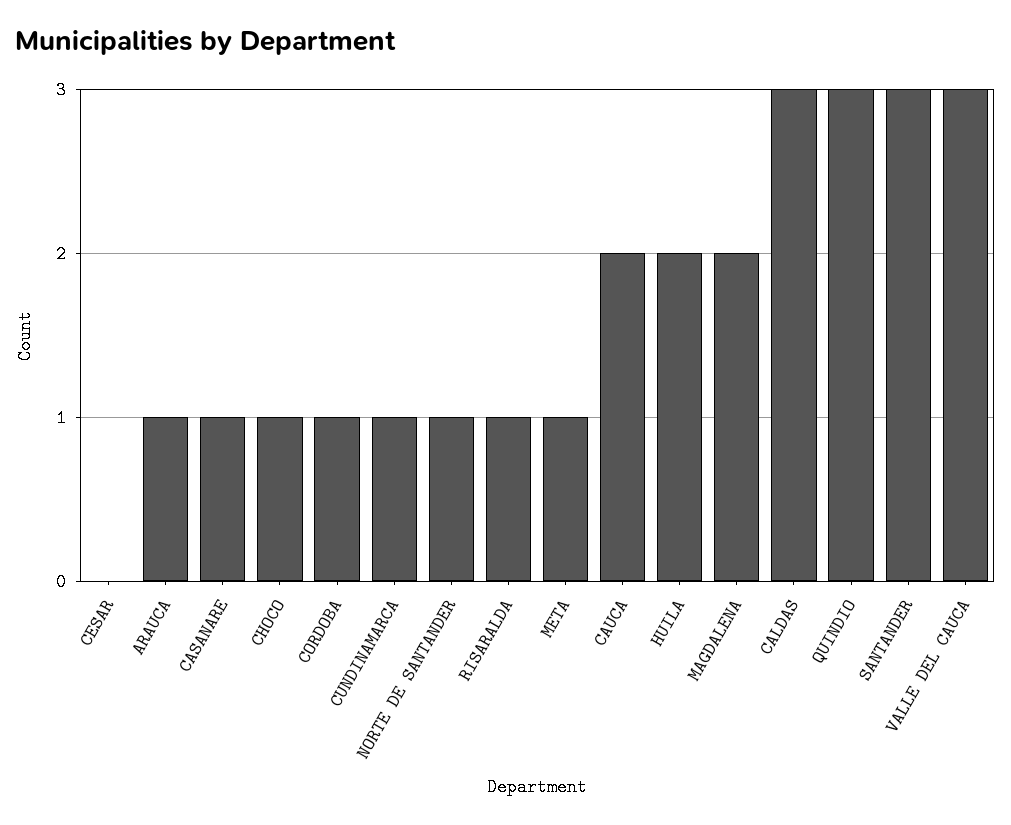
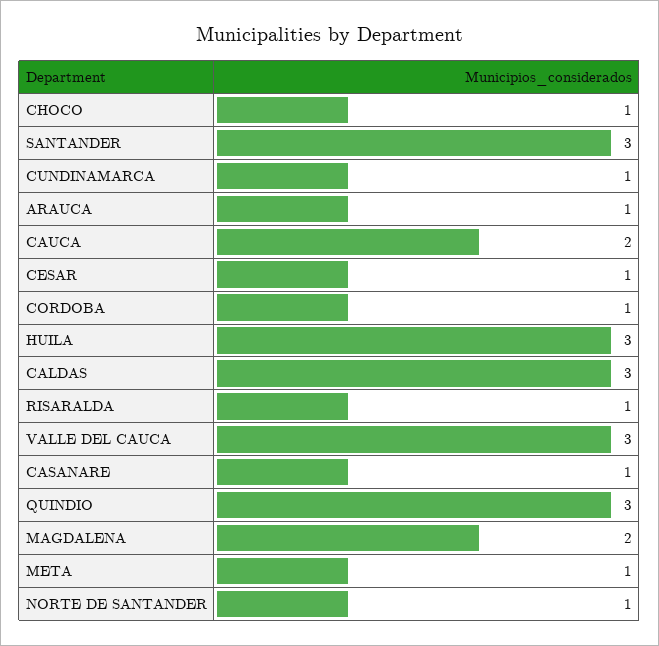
CESAR: 0 -> 1
HUILA: 2 -> 3

